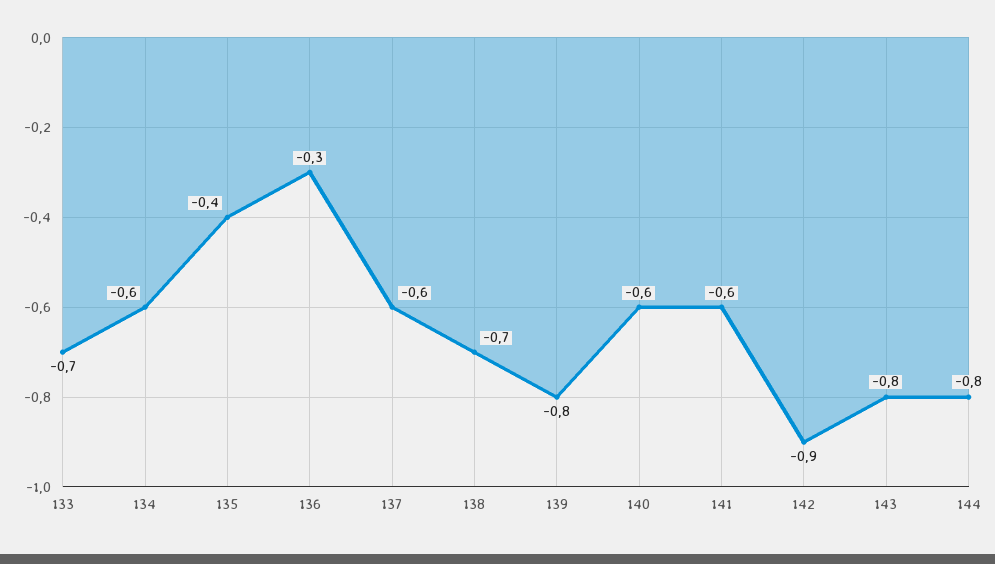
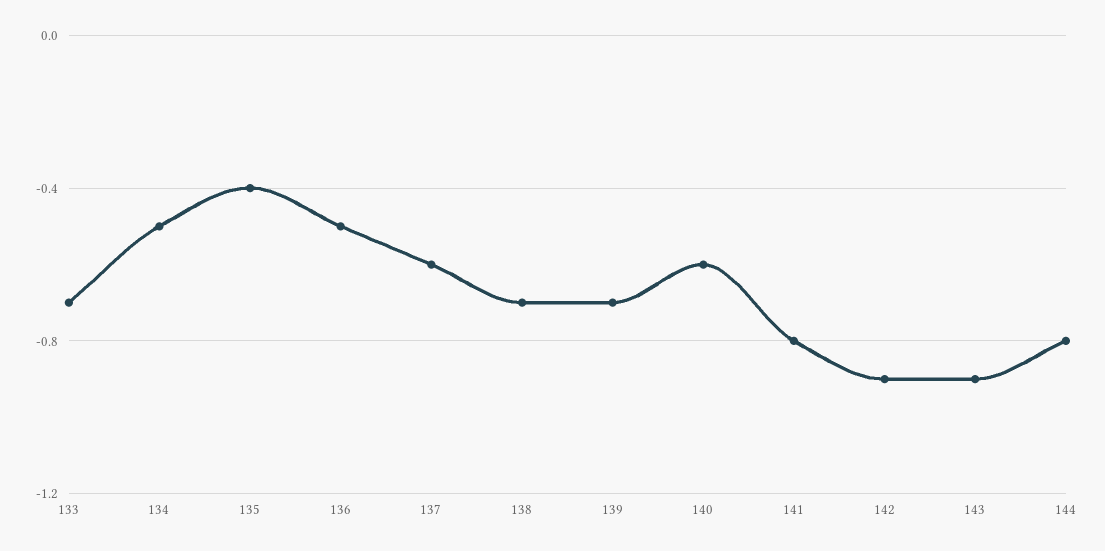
134: -0.6 -> -0.5
136: -0.3 -> -0.5
139: -0.8 -> -0.7
141: -0.6 -> -0.8
143: -0.8 -> -0.9

